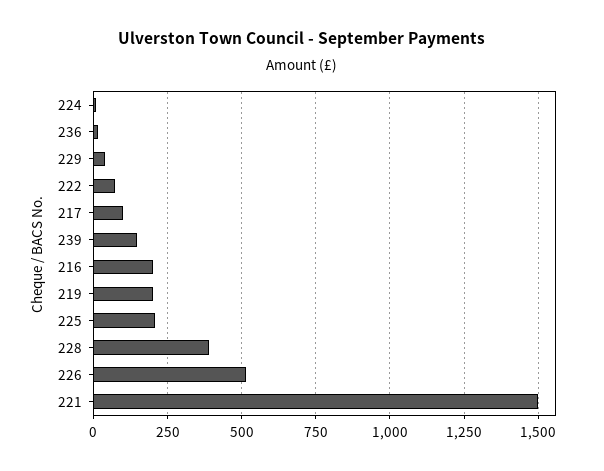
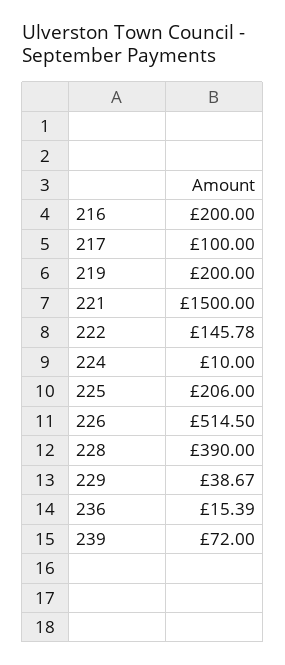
222: 75 -> 145.78
239: 150 -> 72

